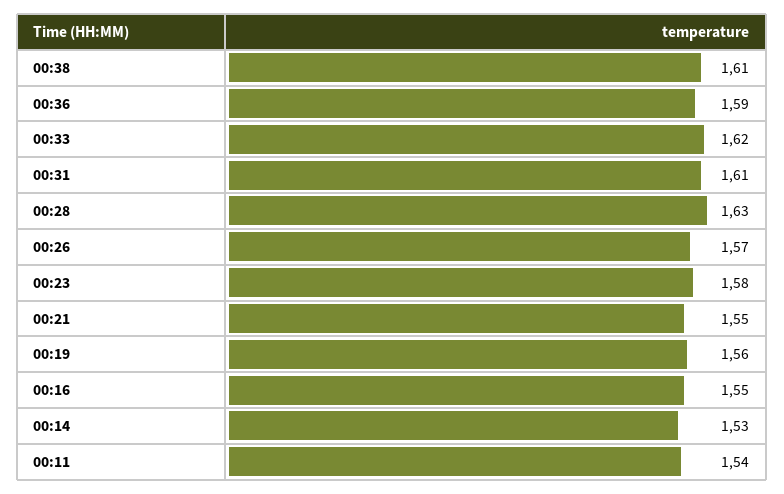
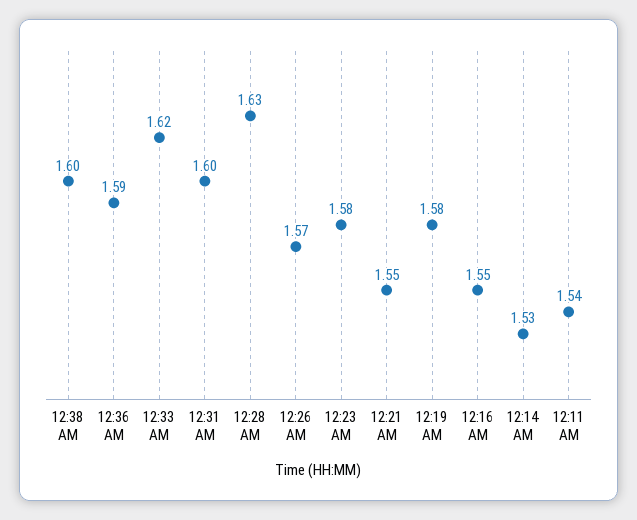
00:38: 1.61 -> 1.6
00:31: 1.61 -> 1.6
00:19: 1.56 -> 1.58

